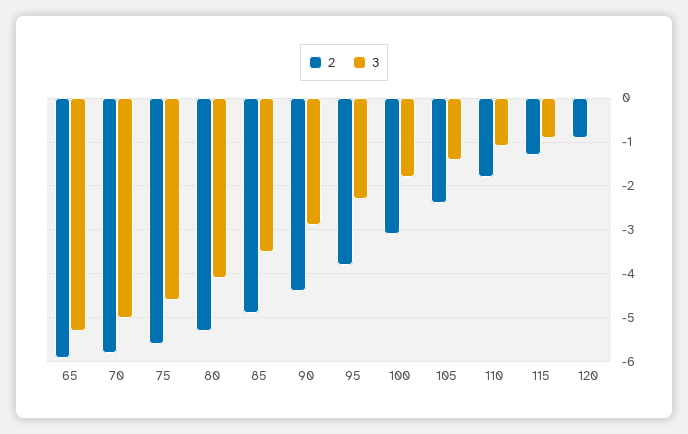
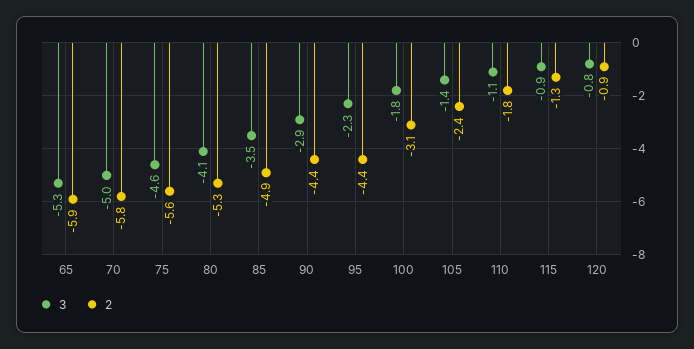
2, 95: -3.8 -> -4.4
3, 120: 0 -> -0.8

